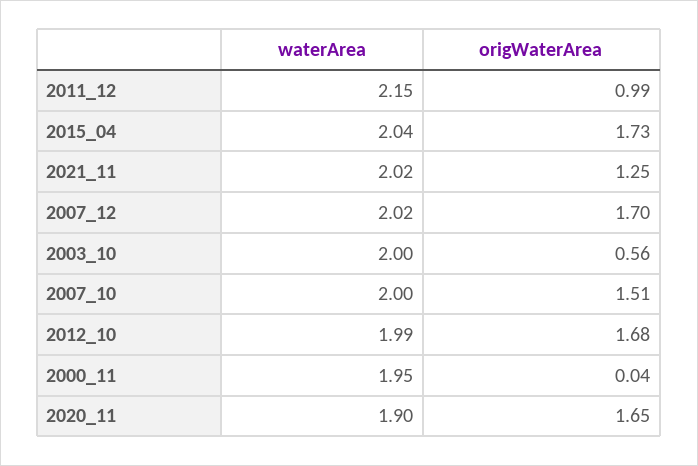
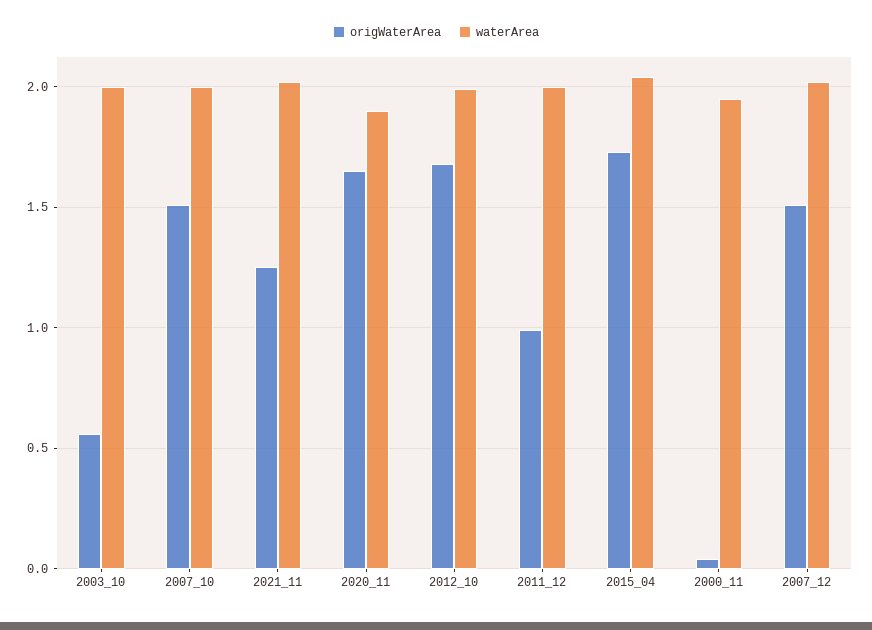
waterArea, 2011_12: 2.15 -> 2
origWaterArea, 2007_12: 1.7 -> 1.5

